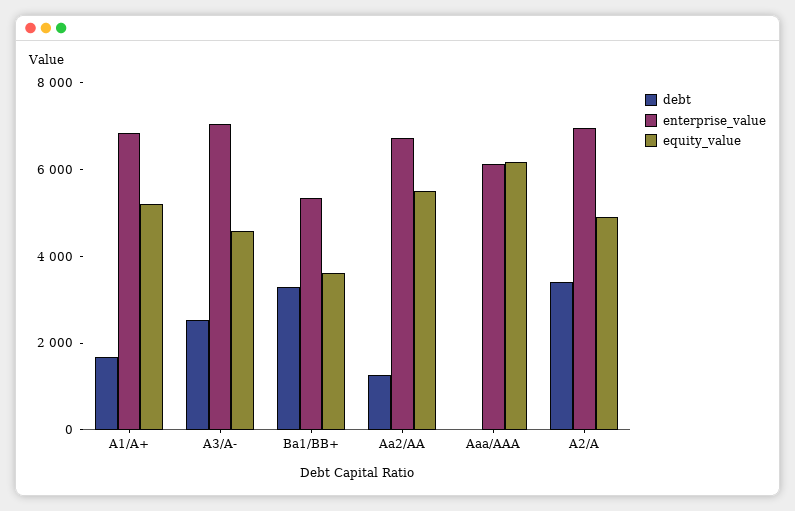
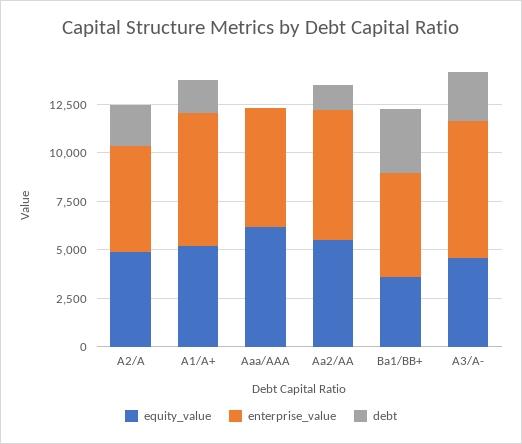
debt, A2/A: 3500 -> 2000
enterprise_value, A2/A: 7000 -> 5500

